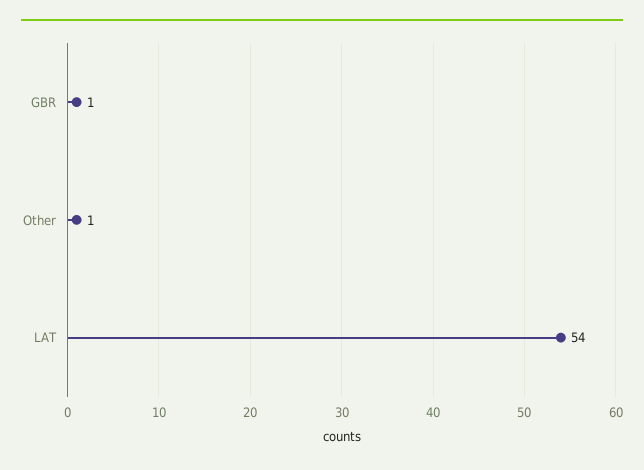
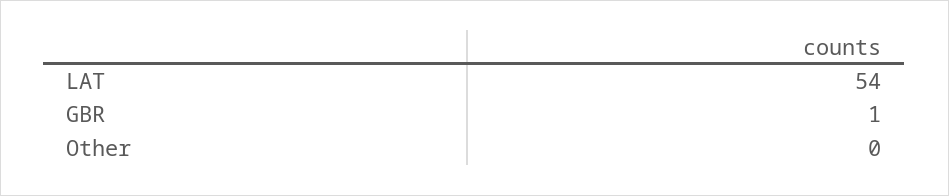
Other: 1 -> 0

